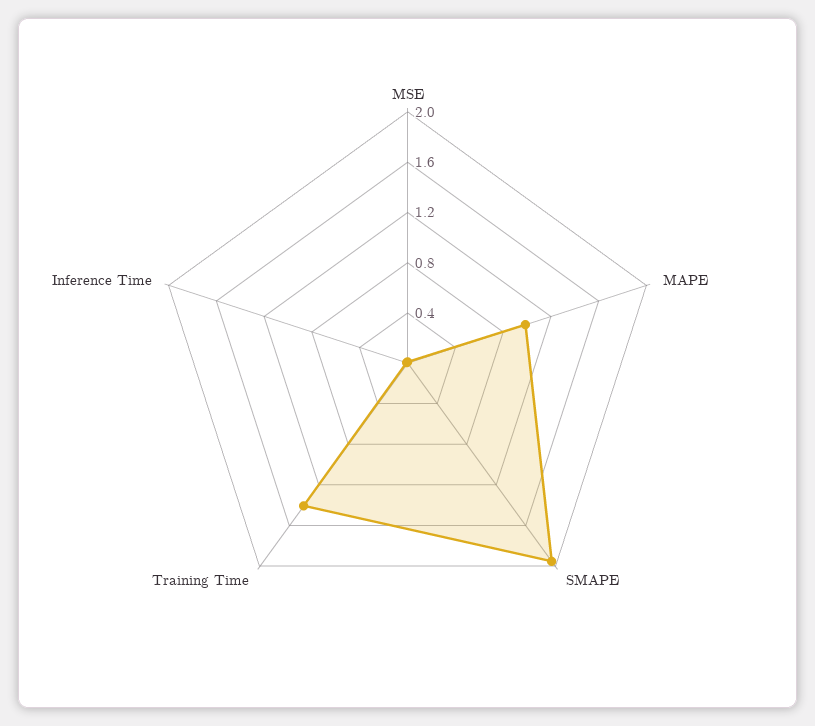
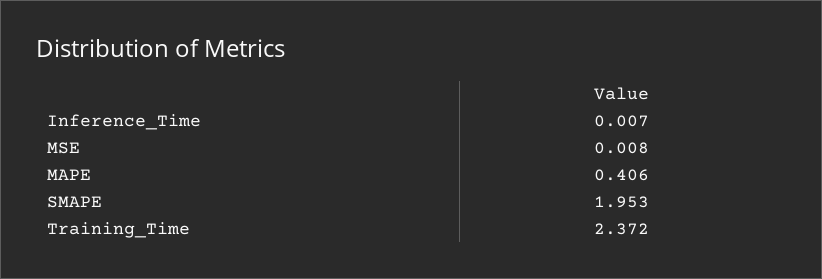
MAPE: 1 -> 0.406
Training Time: 1.4 -> 2.372

